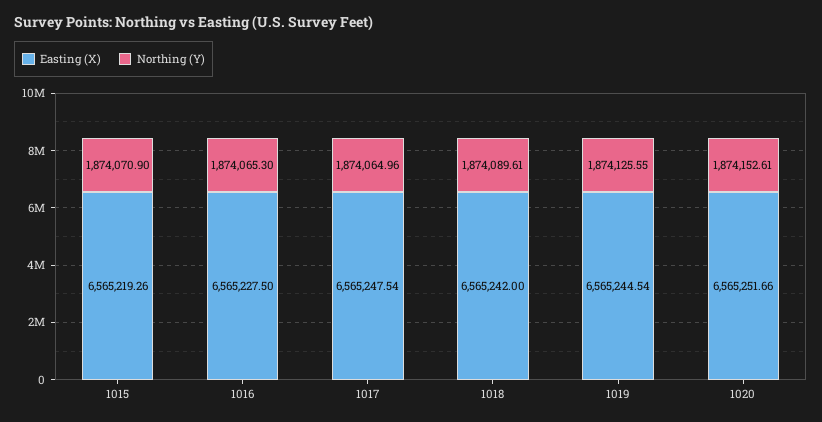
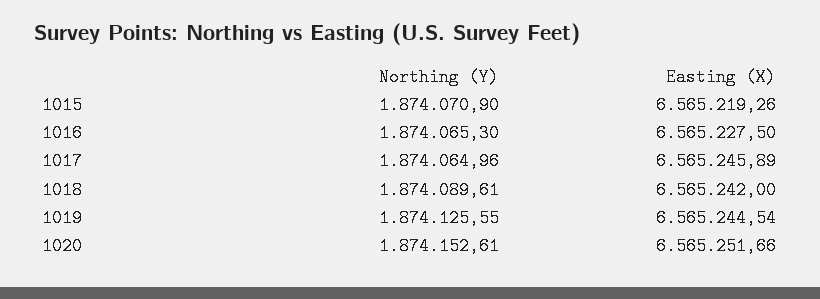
Easting (X), 1017: 6565247.54 -> 6565245.89

